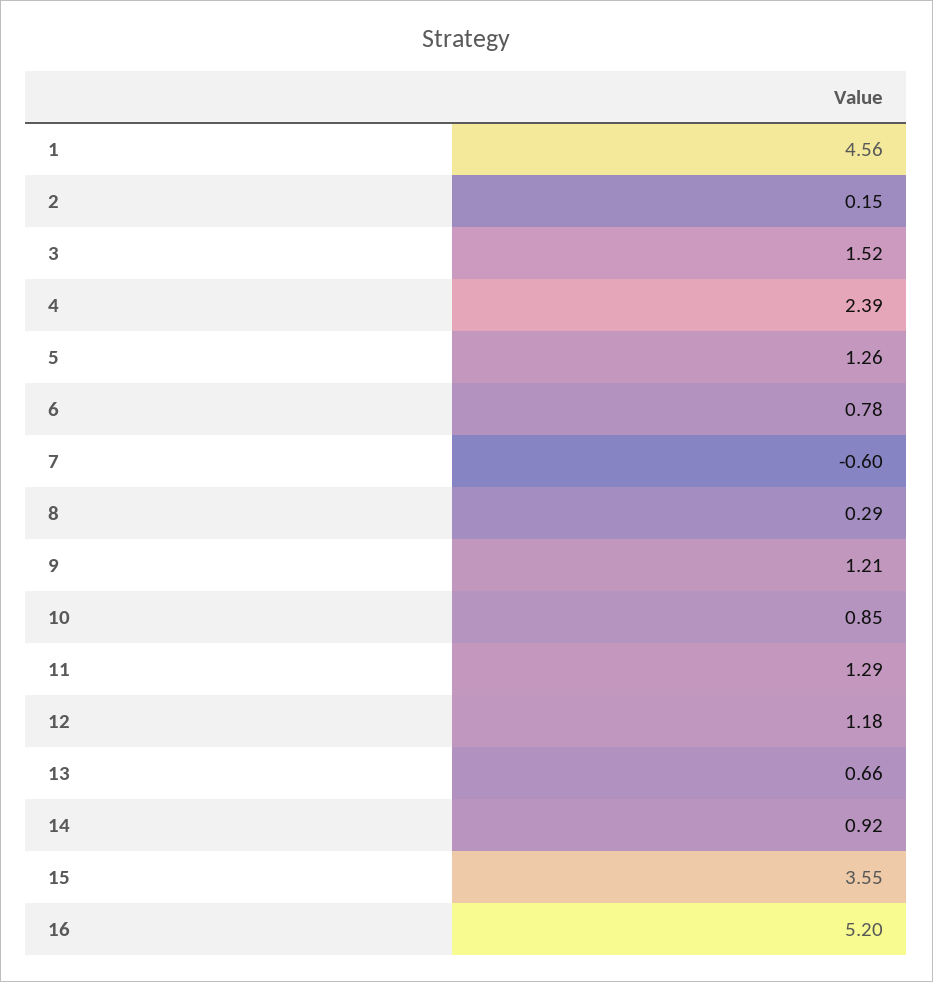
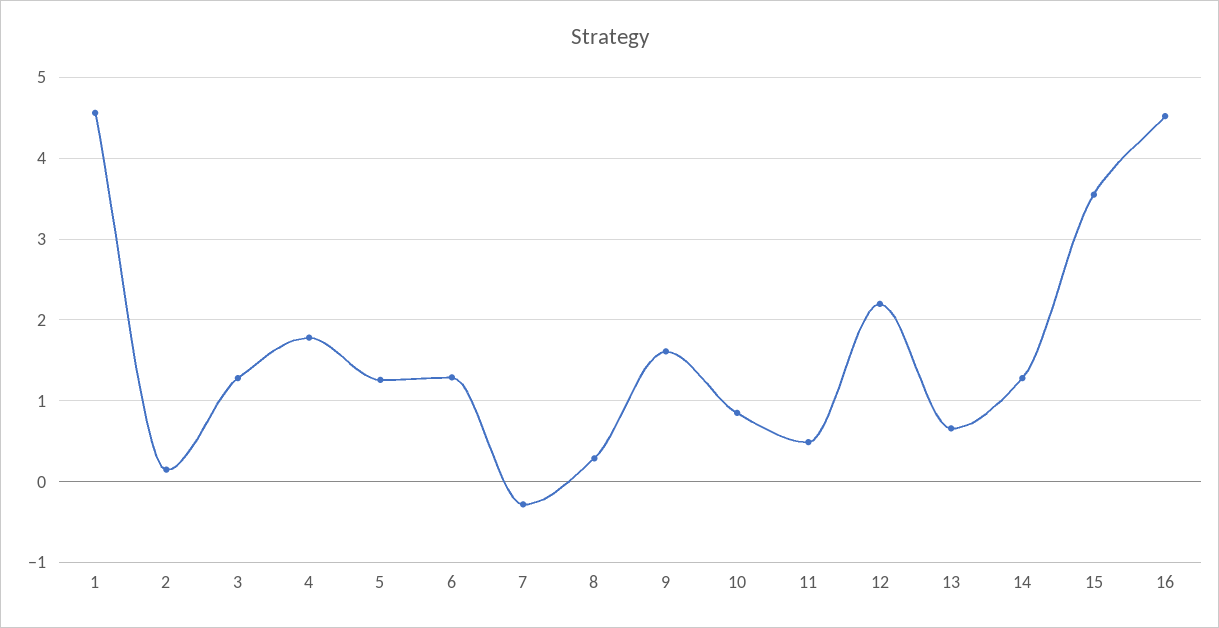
3: 1.52 -> 1.3
4: 2.39 -> 1.8
6: 0.78 -> 1.3
7: -0.6 -> -0.3
9: 1.21 -> 1.6
11: 1.29 -> 0.5
12: 1.18 -> 2.2
14: 0.92 -> 1.3
16: 5.2 -> 4.5

